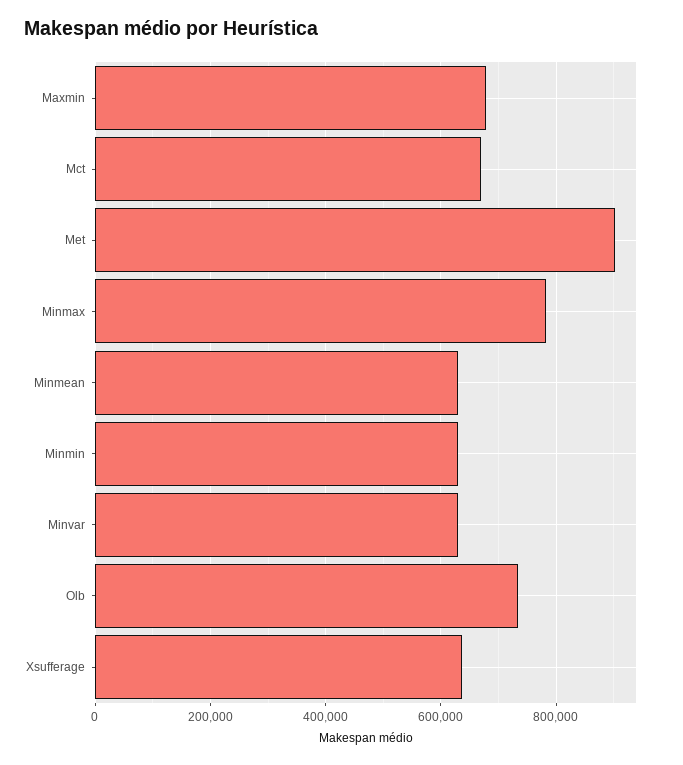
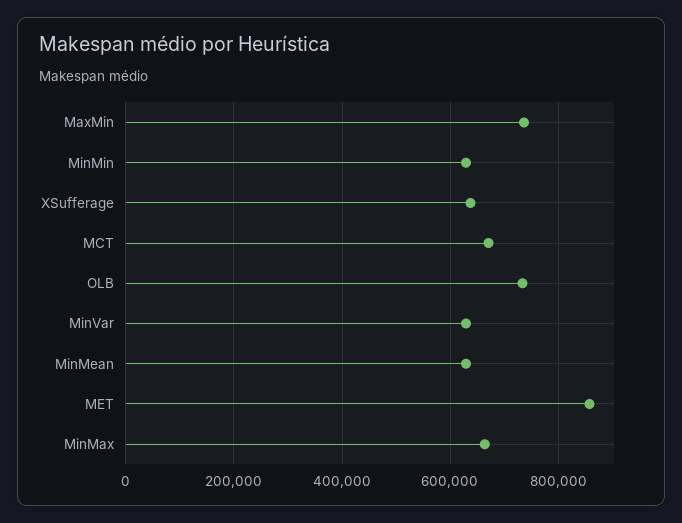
Maxmin: 680000 -> 740000
Met: 900000 -> 860000
Minmax: 780000 -> 660000

